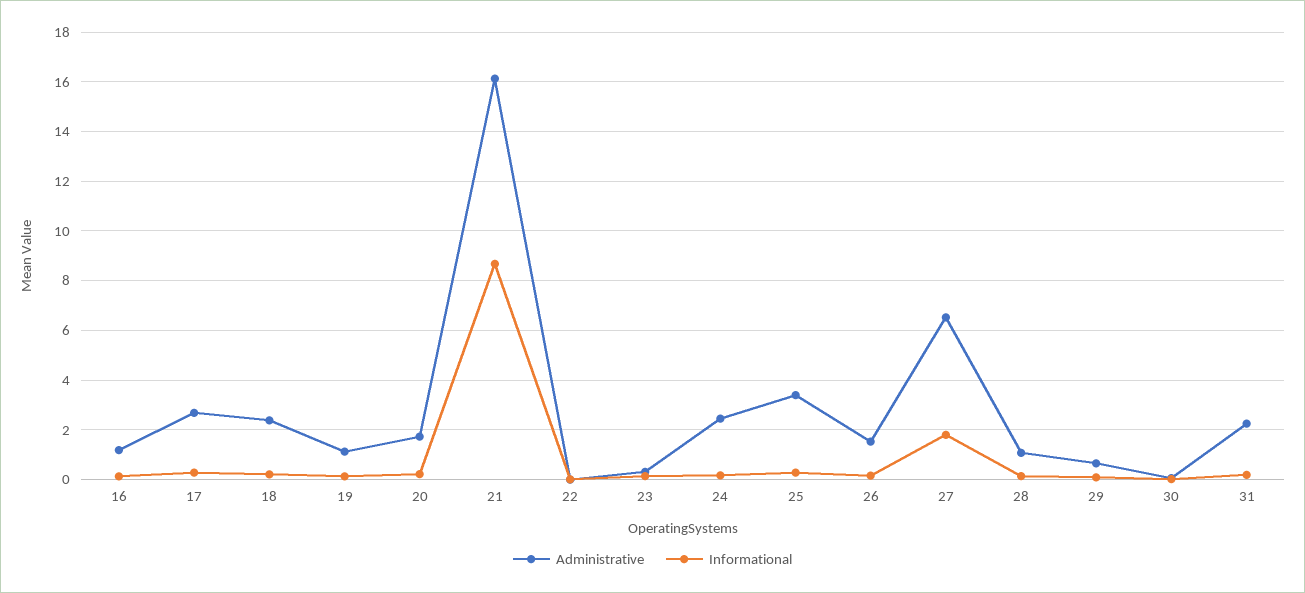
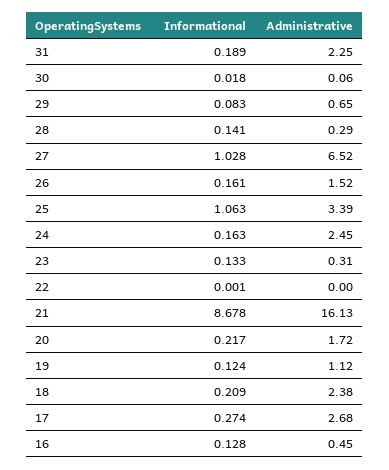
Administrative, 16: 1.25 -> 0.45
Informational, 25: 0.25 -> 1.063
Informational, 27: 1.75 -> 1.028
Administrative, 28: 1 -> 0.29

